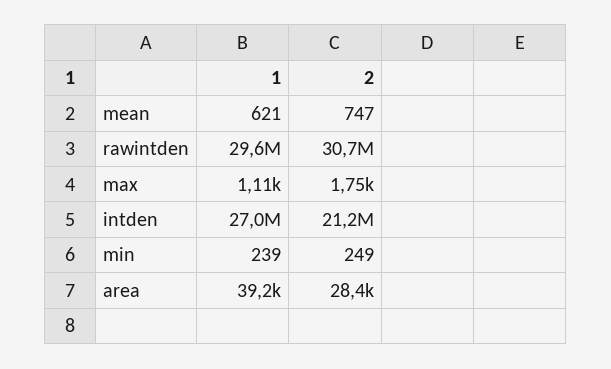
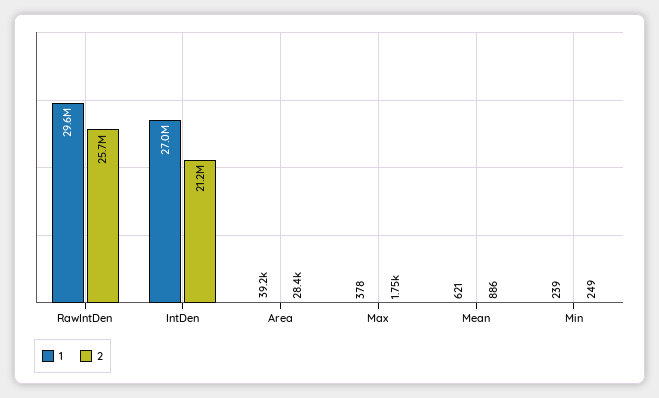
2, mean: 747 -> 886
2, rawintden: 30700000 -> 25700000
1, max: 1110 -> 378

